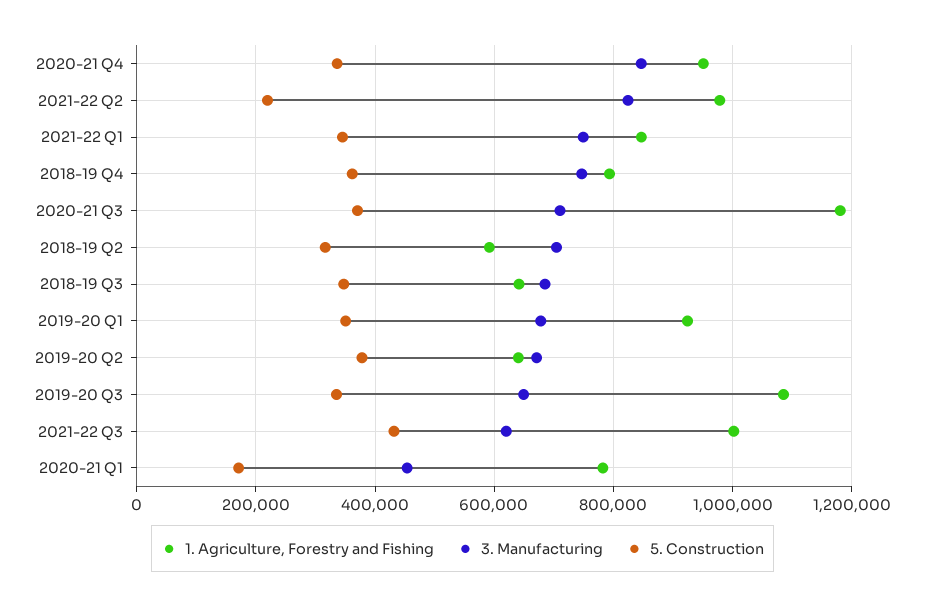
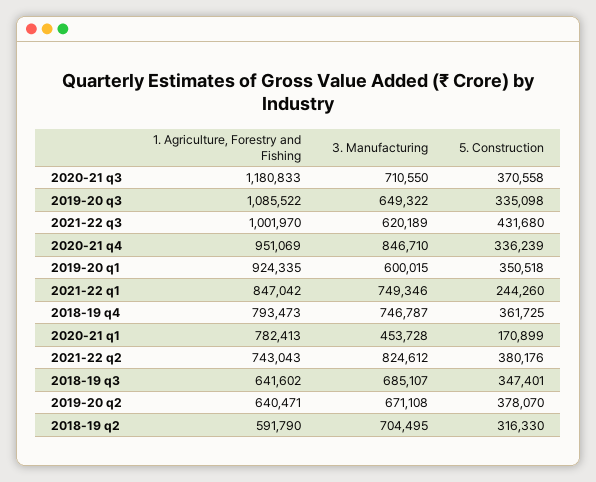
1. Agriculture, Forestry and Fishing, 2021-22 Q2: 980000 -> 743043
5. Construction, 2021-22 Q2: 220000 -> 380176
5. Construction, 2021-22 Q1: 340000 -> 244260
3. Manufacturing, 2019-20 Q1: 680000 -> 600015

